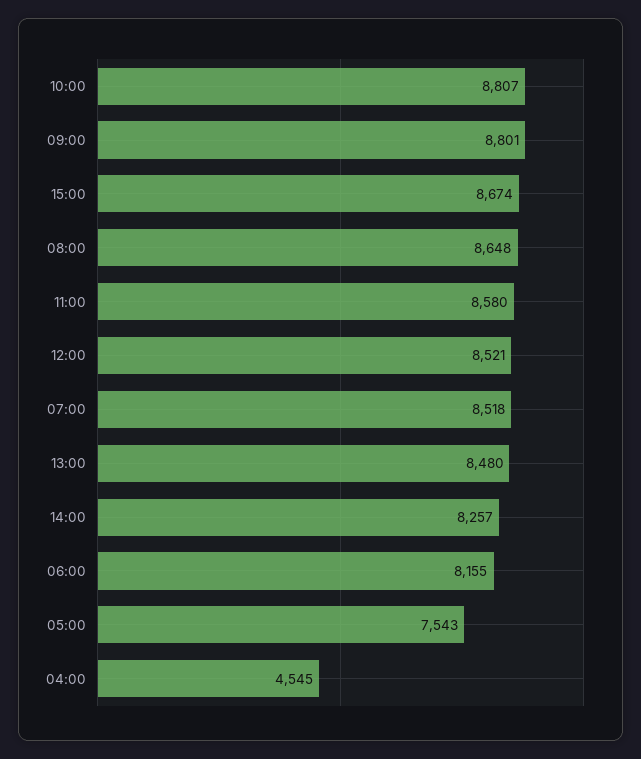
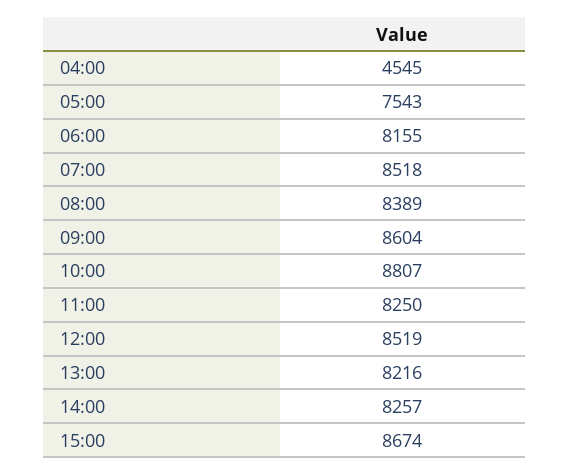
09:00: 8801 -> 8604
08:00: 8648 -> 8389
11:00: 8580 -> 8250
12:00: 8521 -> 8519
13:00: 8480 -> 8216

